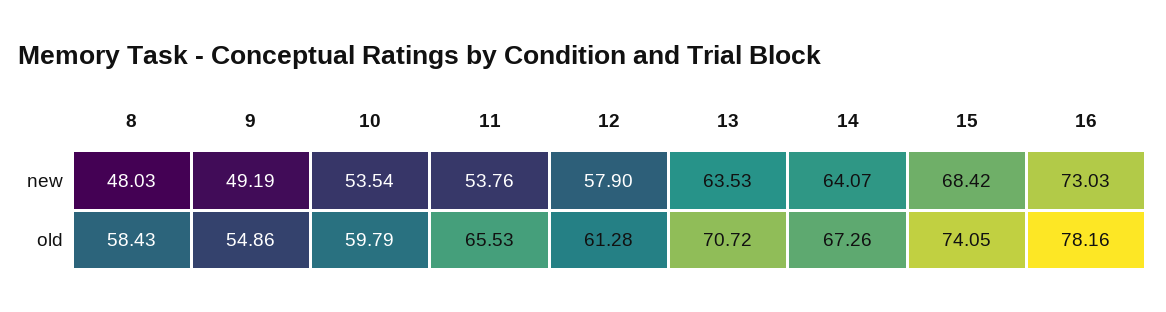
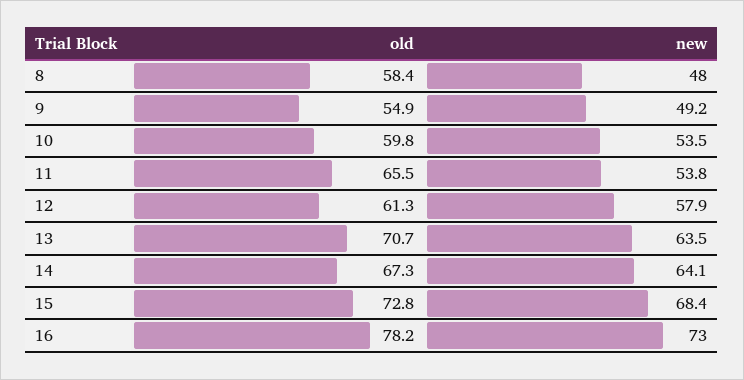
15, old: 74.05 -> 72.8

